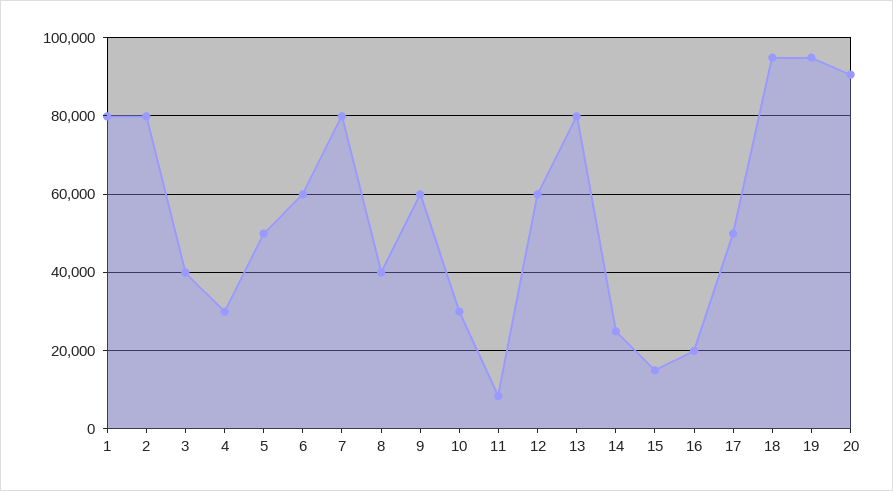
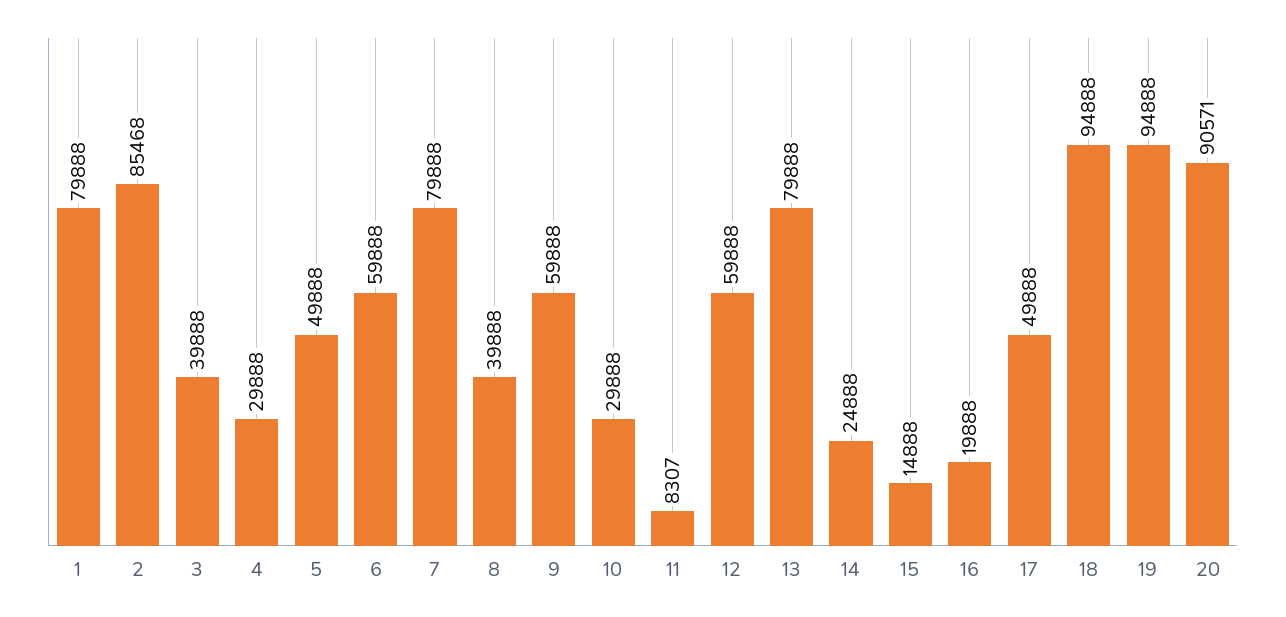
2: 80000 -> 85468

